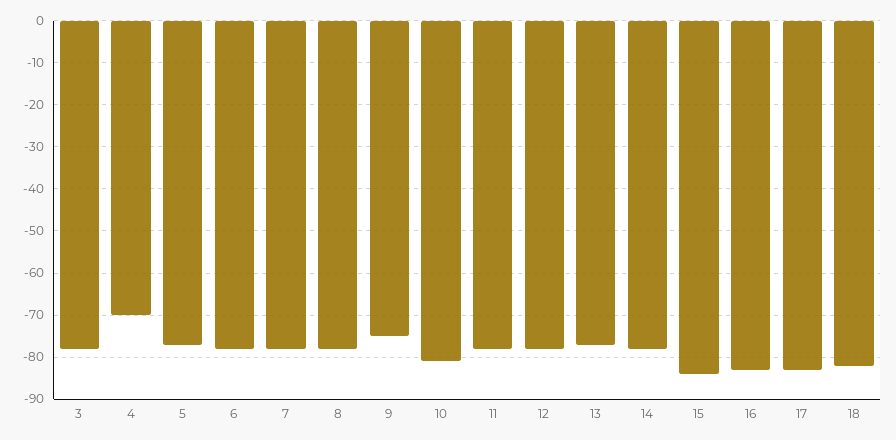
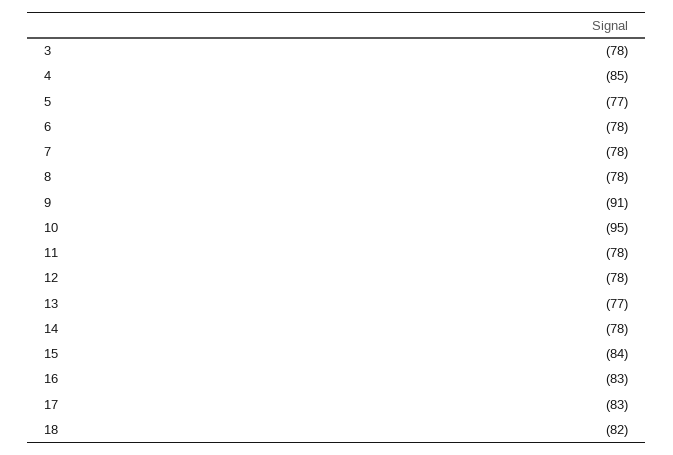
4: -70 -> -85
9: -75 -> -91
10: -80 -> -95

